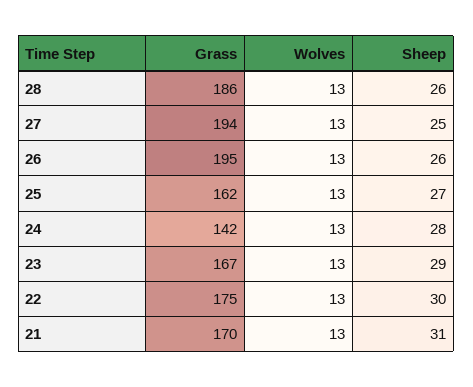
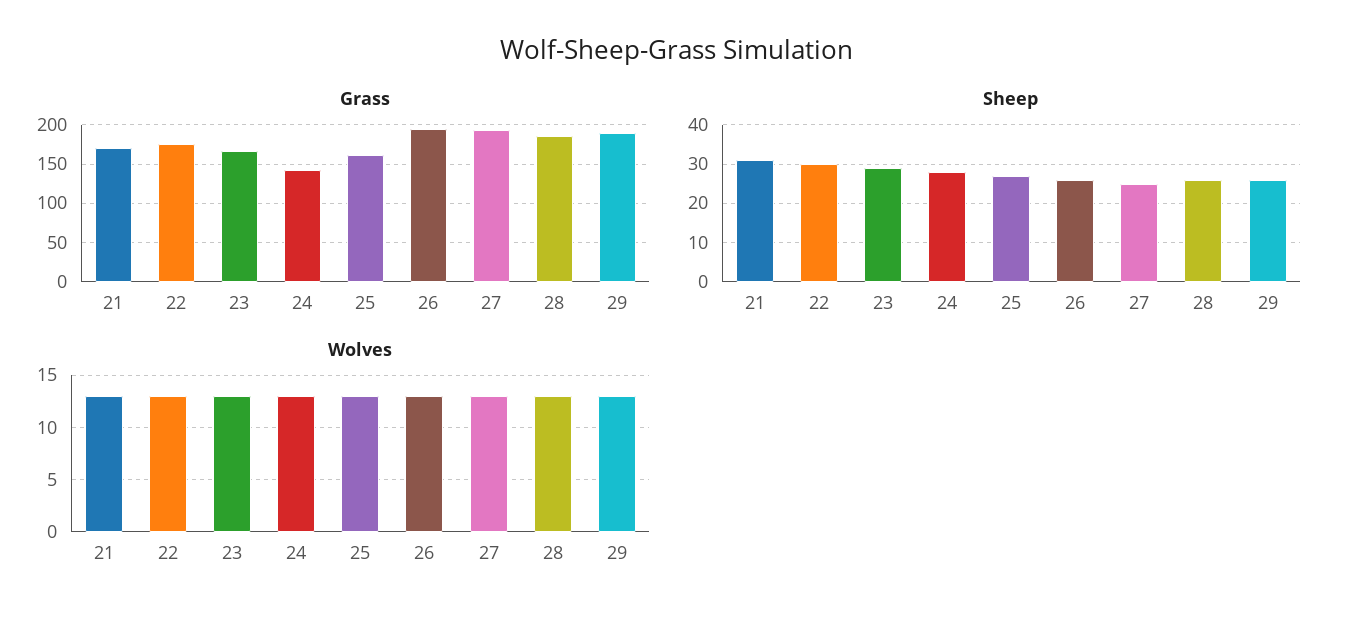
Grass, 29: none -> 190
Sheep, 29: none -> 25
Wolves, 29: none -> 13

